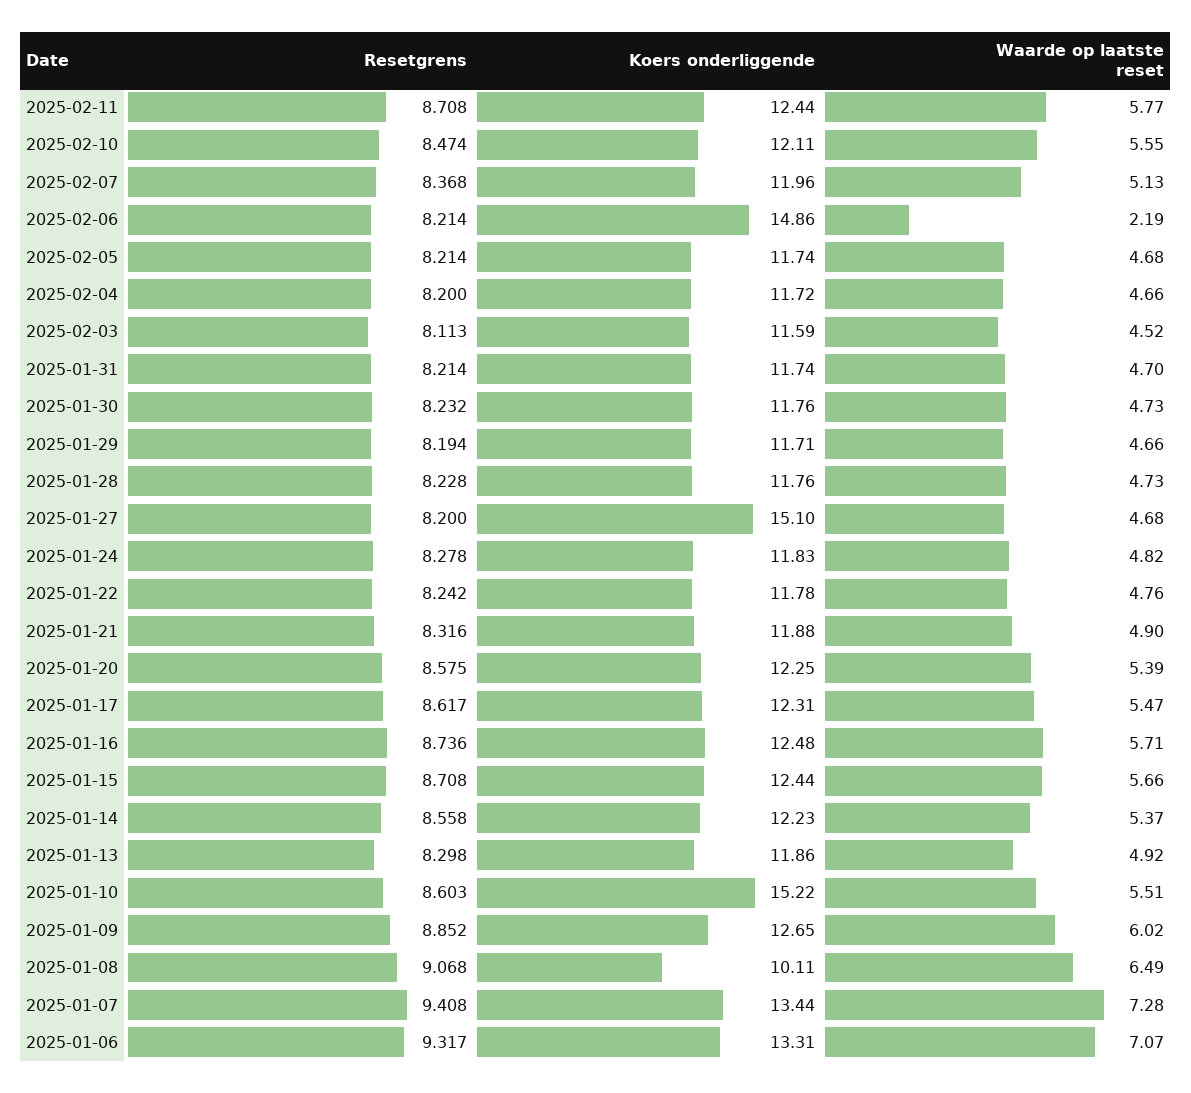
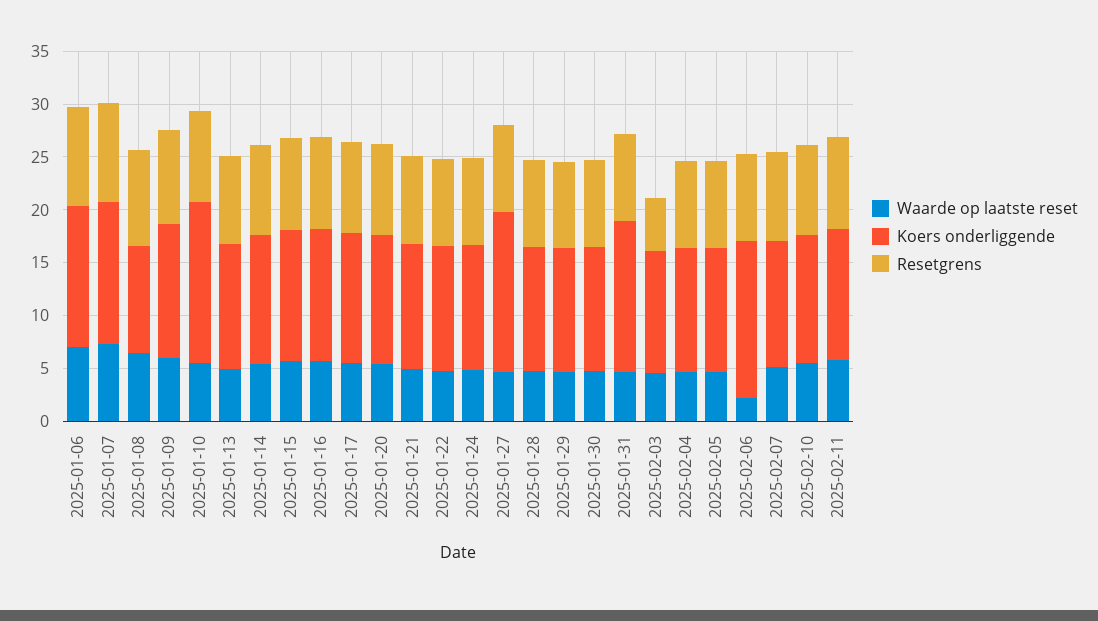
Resetgrens, 2025-02-03: 8.113 -> 5
Koers onderliggende, 2025-01-31: 11.74 -> 14

